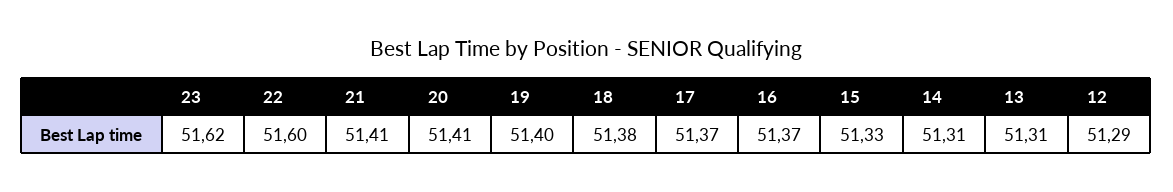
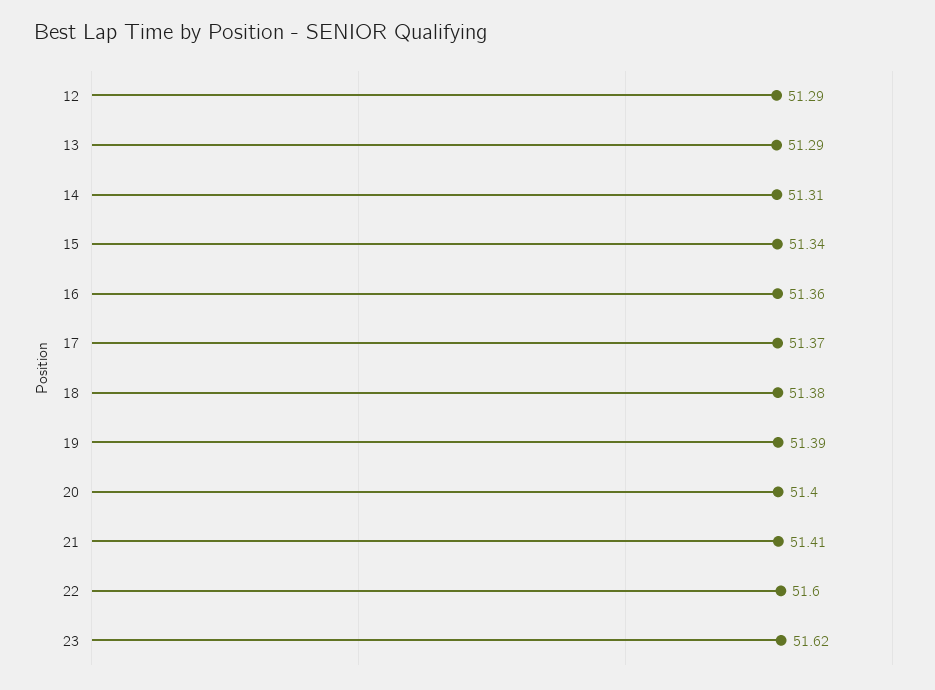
20: 51.41 -> 51.4
19: 51.4 -> 51.39
16: 51.37 -> 51.36
15: 51.33 -> 51.34
13: 51.31 -> 51.29

